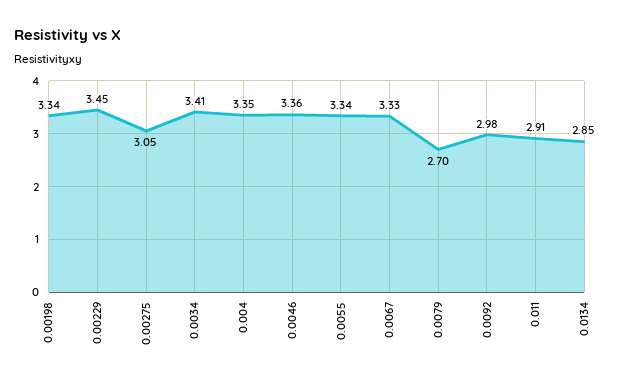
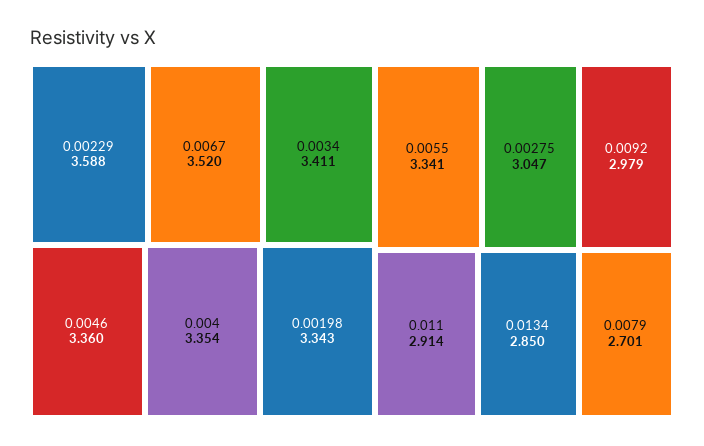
0.00229: 3.45 -> 3.588
0.0067: 3.33 -> 3.52

